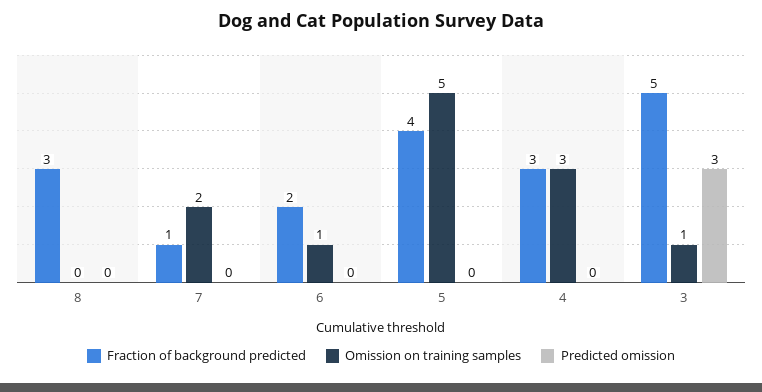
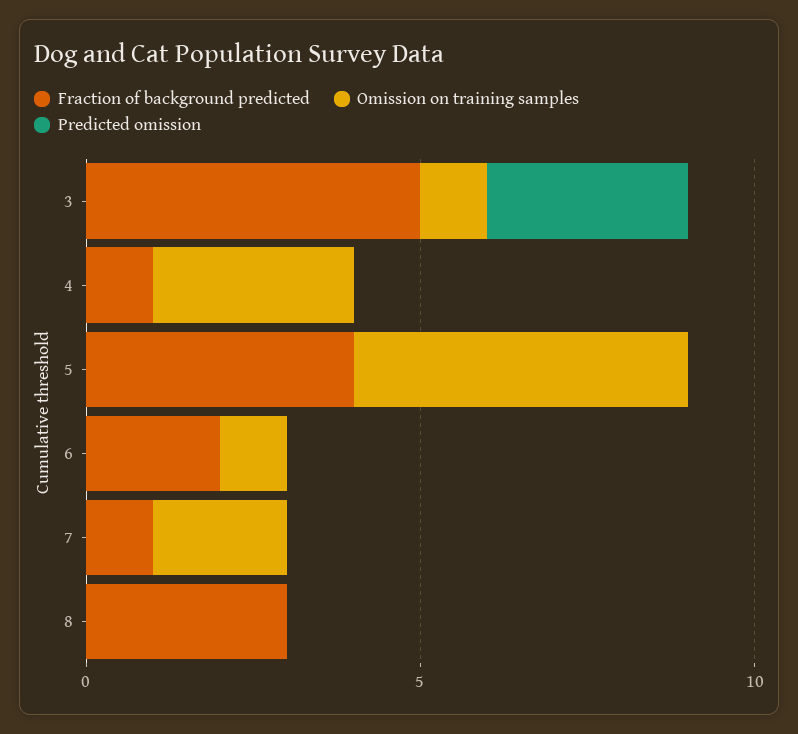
Fraction of background predicted, 4: 3 -> 1

